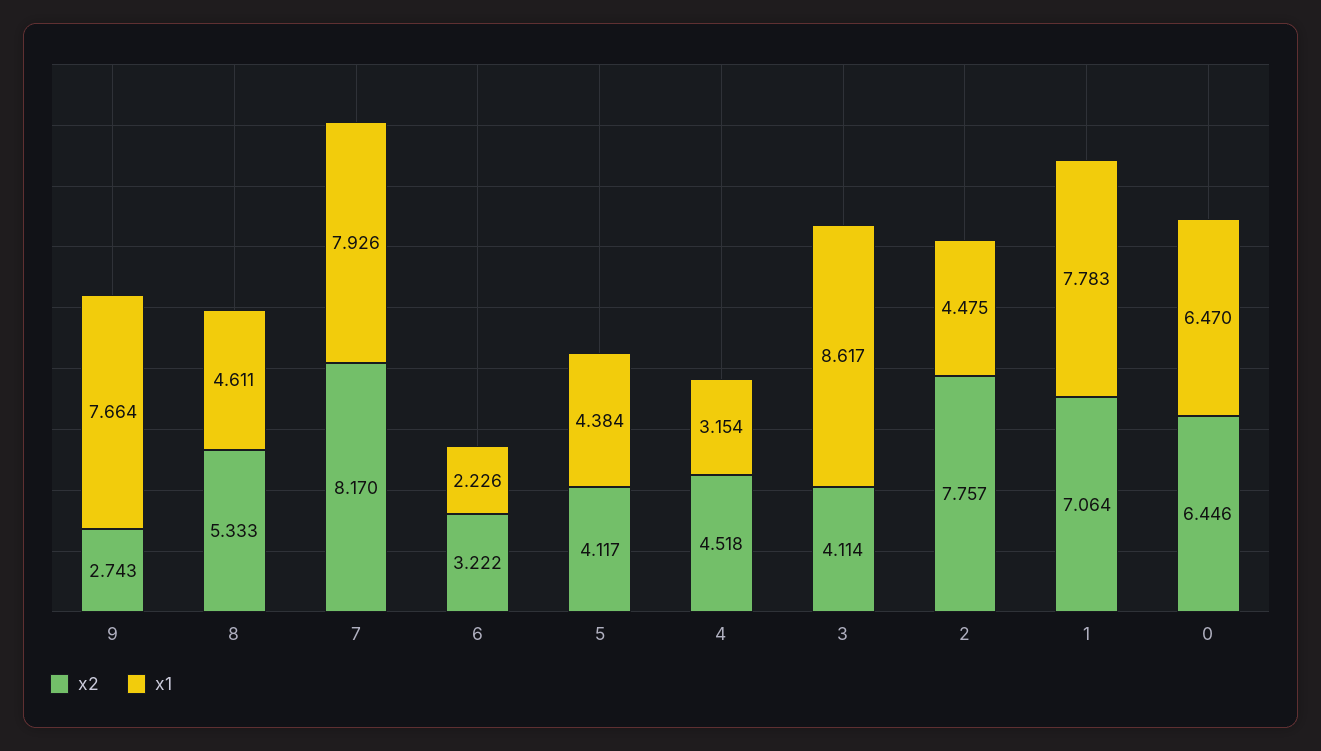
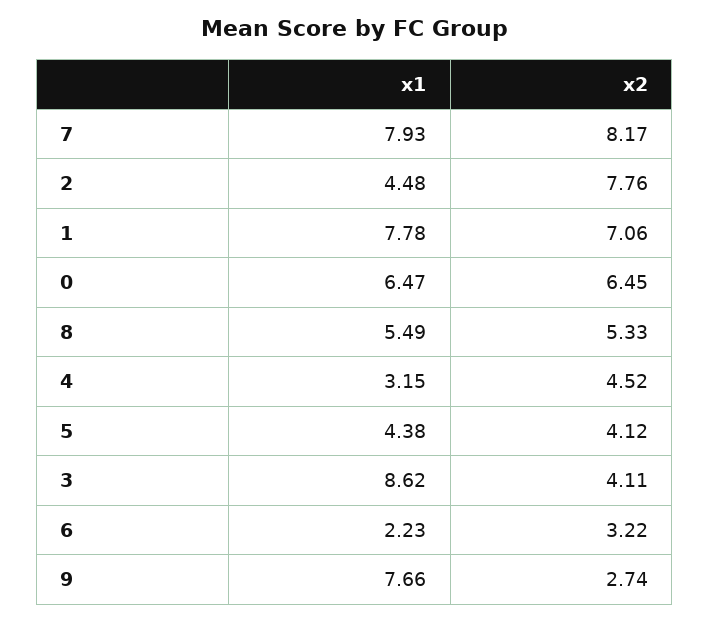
x1, 8: 4.611 -> 5.49

